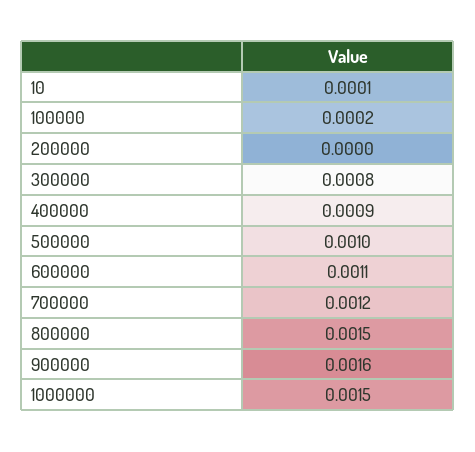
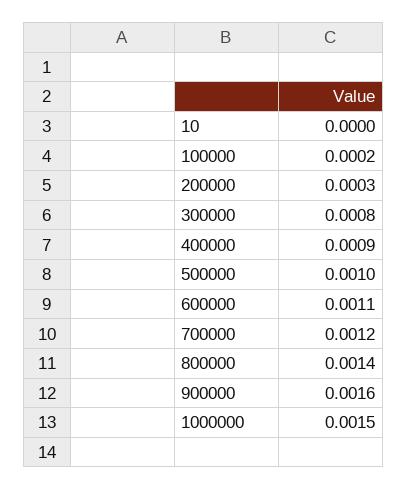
10: 0.0001 -> 0
200000: 0 -> 0.0003
800000: 0.0015 -> 0.0014

